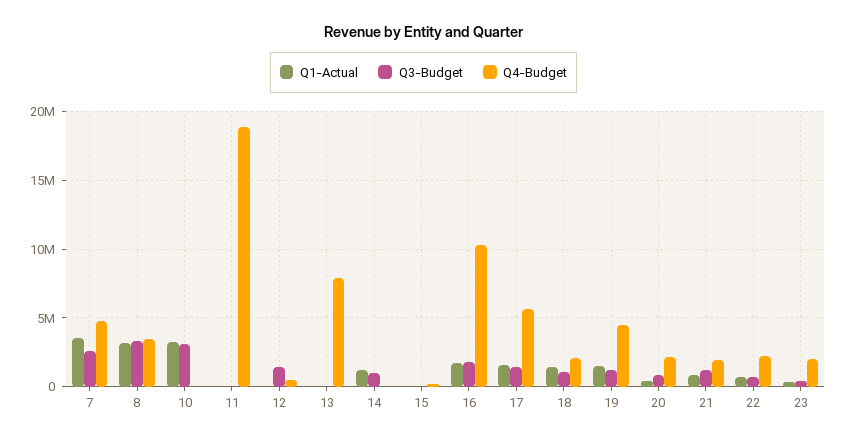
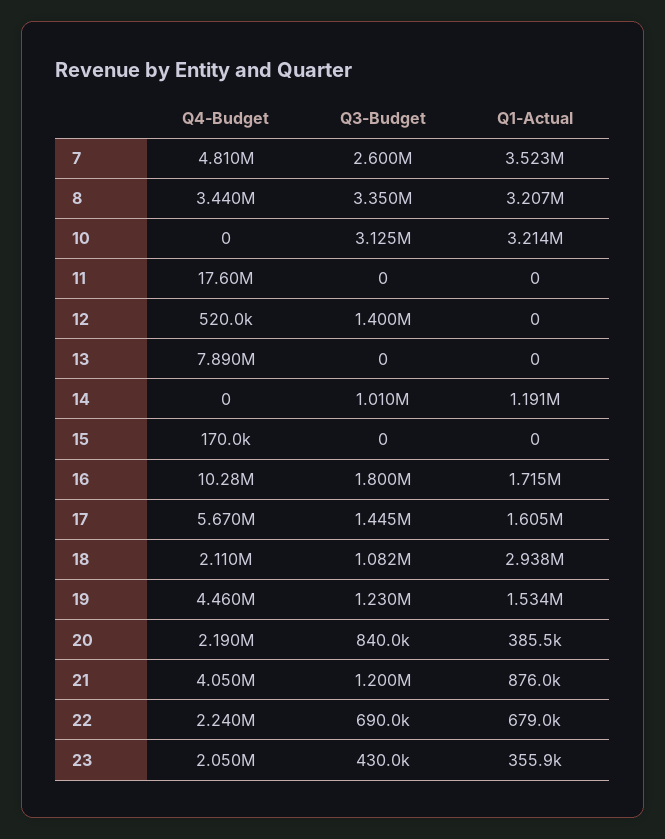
Q4-Budget, 11: 19000000 -> 17600000
Q1-Actual, 18: 1500000 -> 2938000
Q4-Budget, 21: 2000000 -> 4050000

